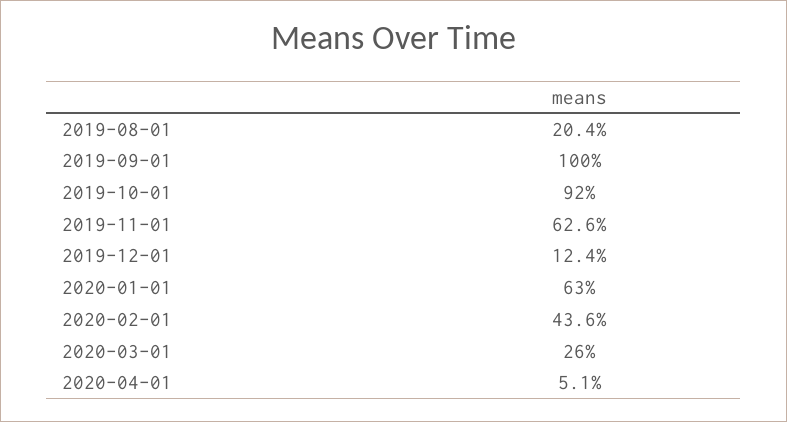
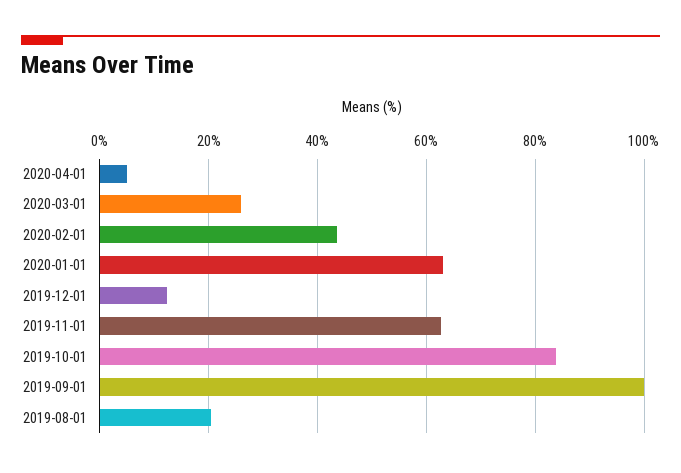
2019-10-01: 92 -> 84

